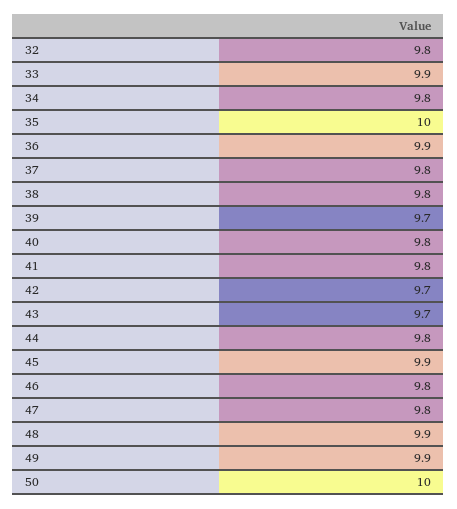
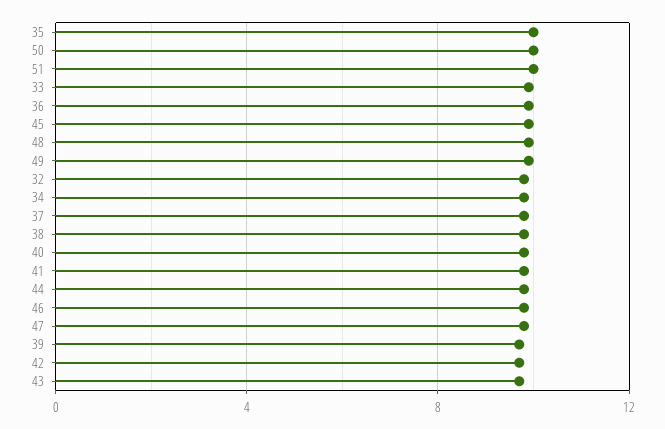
51: none -> 10

